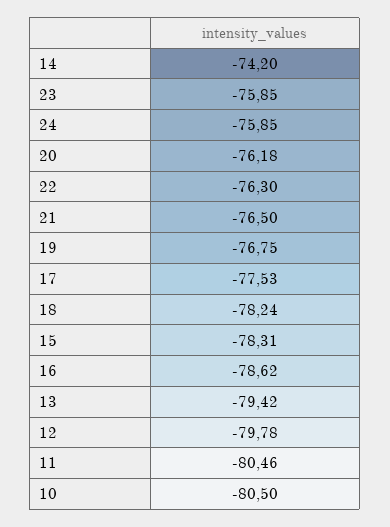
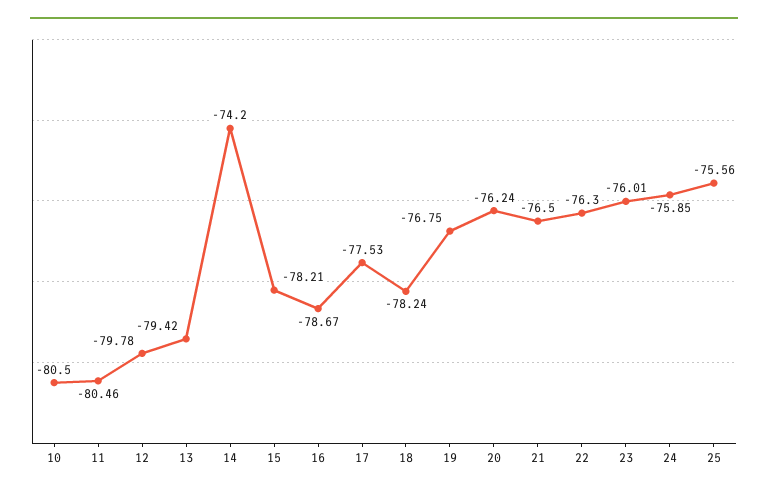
23: -75.85 -> -76.01
20: -76.18 -> -76.24
15: -78.31 -> -78.21
16: -78.62 -> -78.67
25: none -> -75.56

